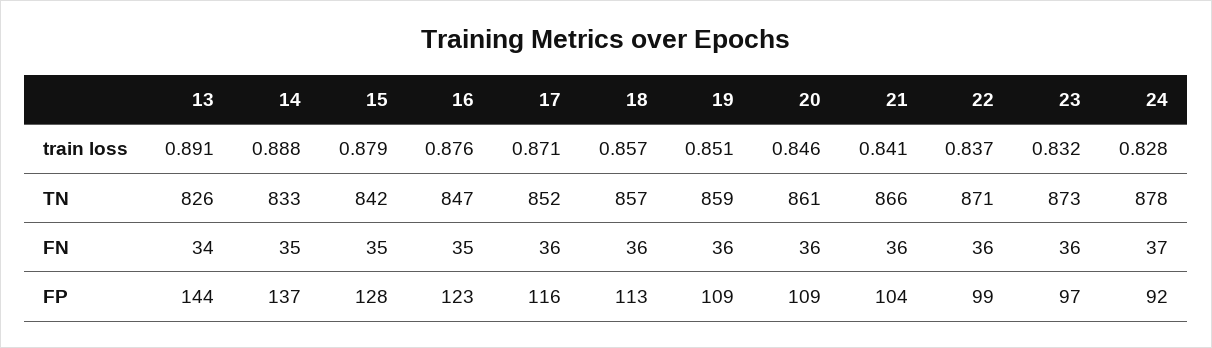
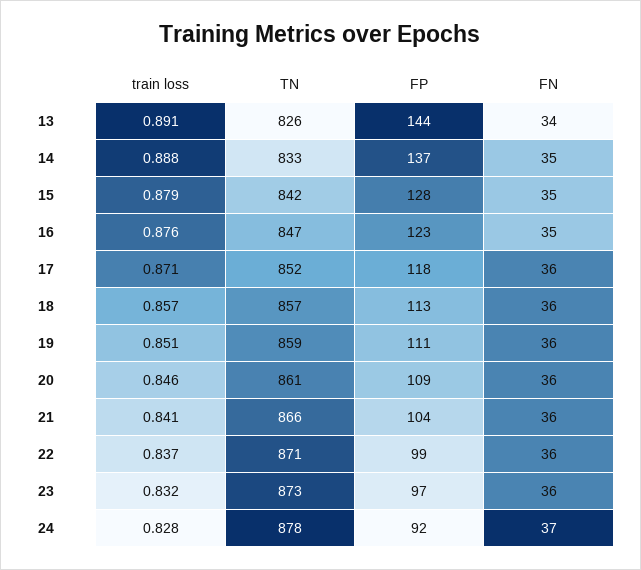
17, FP: 116 -> 118
19, FP: 109 -> 111

